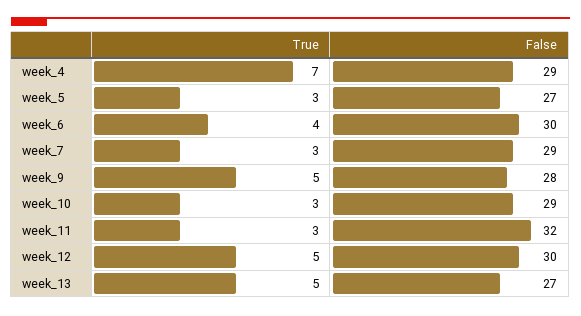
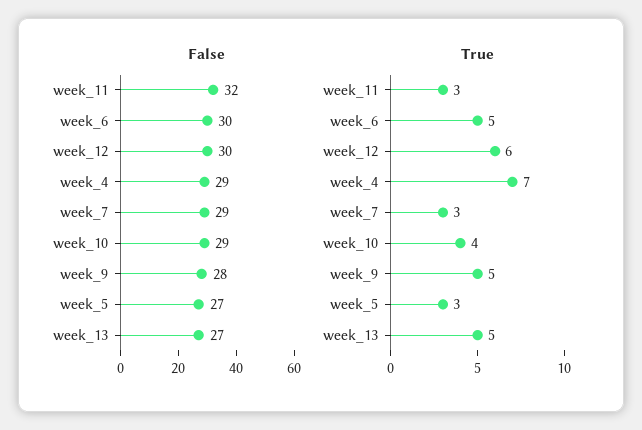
True, week_6: 4 -> 5
True, week_10: 3 -> 4
True, week_12: 5 -> 6

